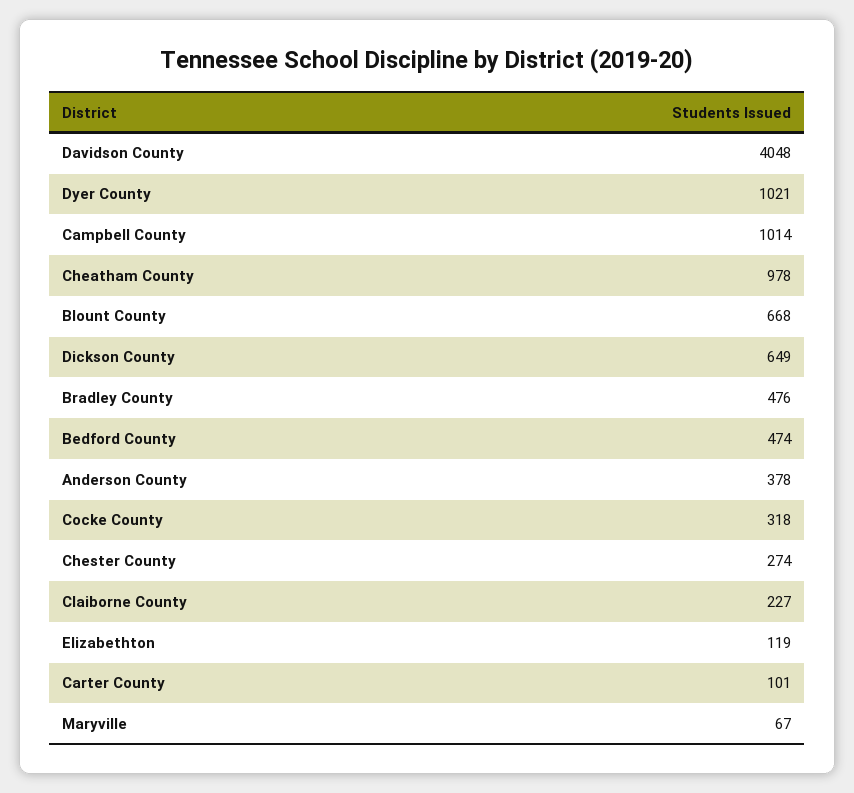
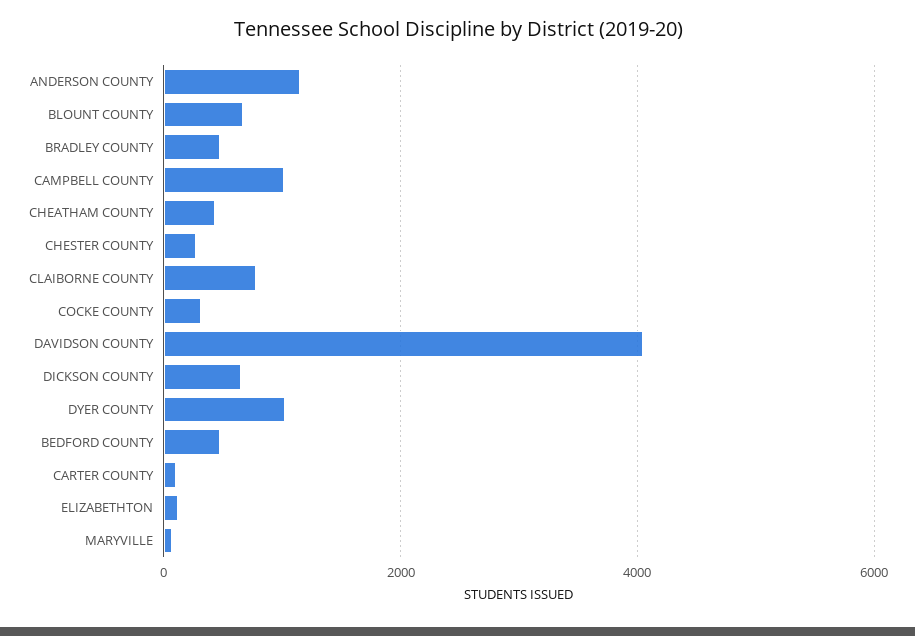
Cheatham County: 978 -> 400
Anderson County: 378 -> 1200
Claiborne County: 227 -> 800

